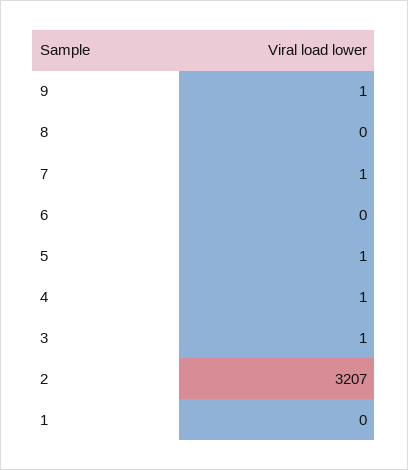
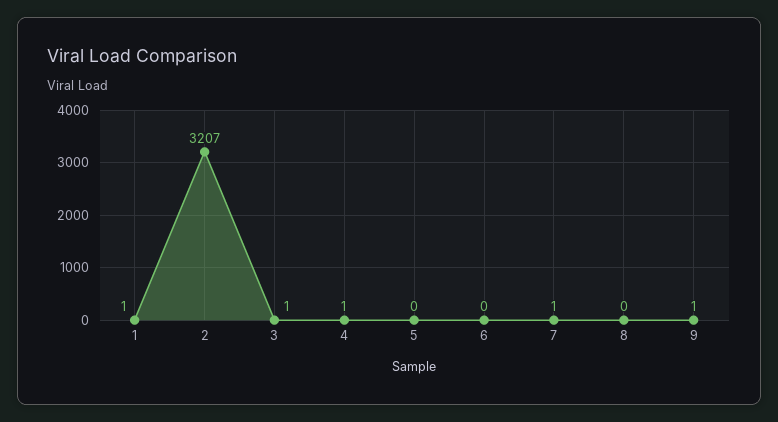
5: 1 -> 0
1: 0 -> 1

